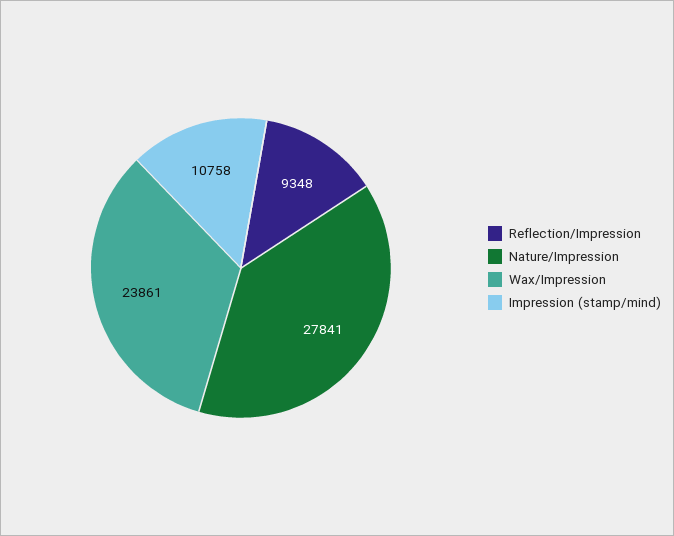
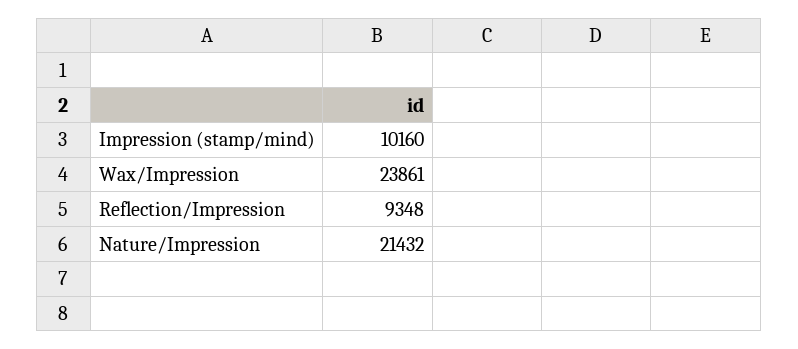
Nature/Impression: 27841 -> 21432
Impression (stamp/mind): 10758 -> 10160

